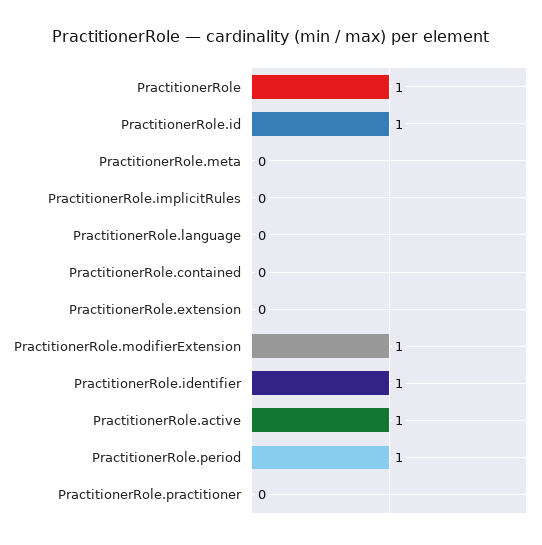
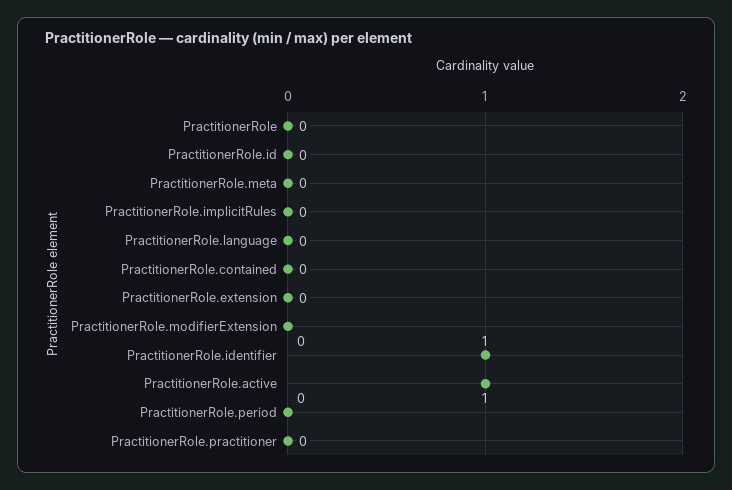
PractitionerRole: 1 -> 0
PractitionerRole.id: 1 -> 0
PractitionerRole.modifierExtension: 1 -> 0
PractitionerRole.period: 1 -> 0

